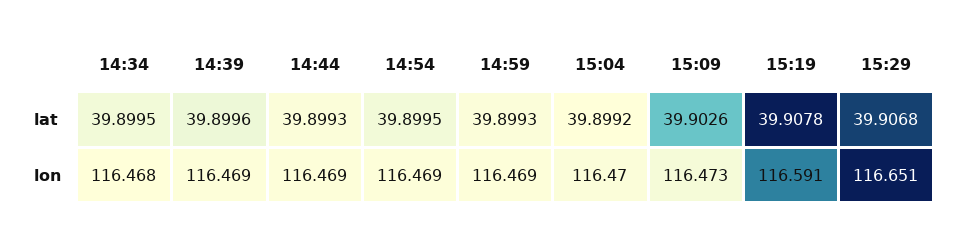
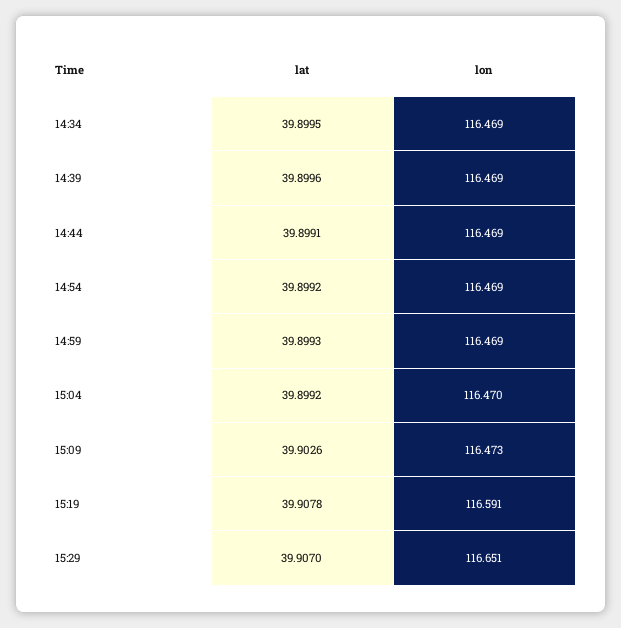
14:44, lat: 39.8993 -> 39.8991
14:54, lat: 39.8995 -> 39.8992
15:29, lat: 39.9068 -> 39.907
14:34, lon: 116.468 -> 116.469

